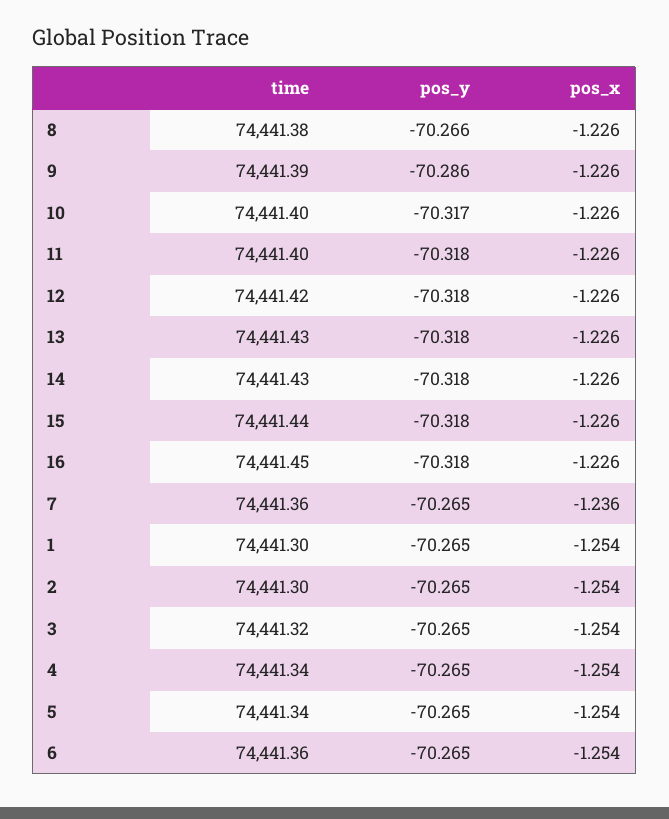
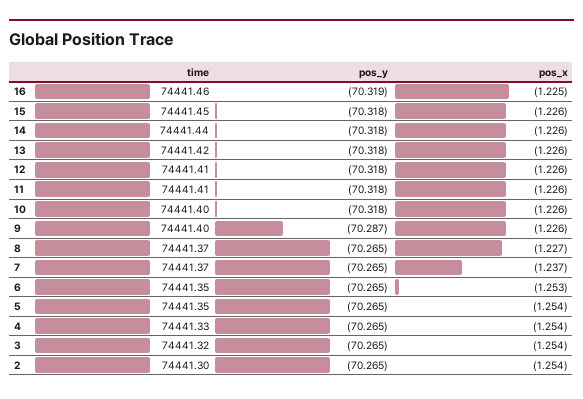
time, 8: 74441.38 -> 74441.37
pos_y, 8: -70.266 -> -70.265
pos_x, 8: -1.226 -> -1.227
time, 9: 74441.39 -> 74441.4
pos_y, 9: -70.286 -> -70.287
pos_y, 10: -70.317 -> -70.318
time, 11: 74441.4 -> 74441.41
time, 12: 74441.42 -> 74441.41
time, 13: 74441.43 -> 74441.42
time, 14: 74441.43 -> 74441.44
time, 15: 74441.44 -> 74441.45
time, 16: 74441.45 -> 74441.46
pos_y, 16: -70.318 -> -70.319
pos_x, 16: -1.226 -> -1.225
time, 7: 74441.36 -> 74441.37
pos_x, 7: -1.236 -> -1.237
time, 1: 74441.3 -> none
pos_y, 1: -70.265 -> none
pos_x, 1: -1.254 -> none
time, 4: 74441.34 -> 74441.33
time, 5: 74441.34 -> 74441.35
time, 6: 74441.36 -> 74441.35
pos_x, 6: -1.254 -> -1.253

